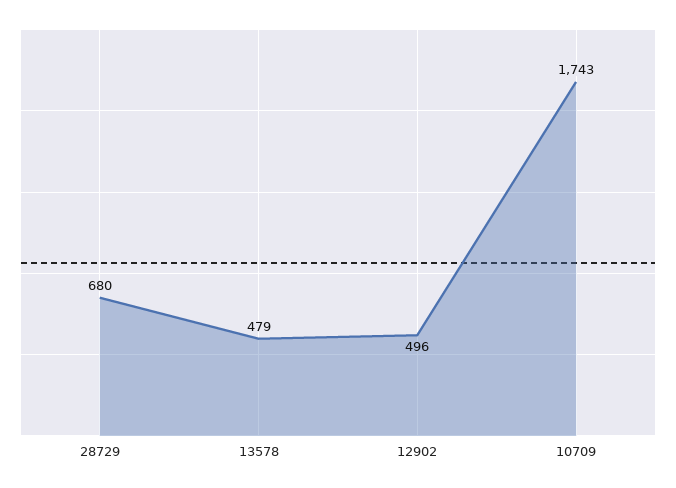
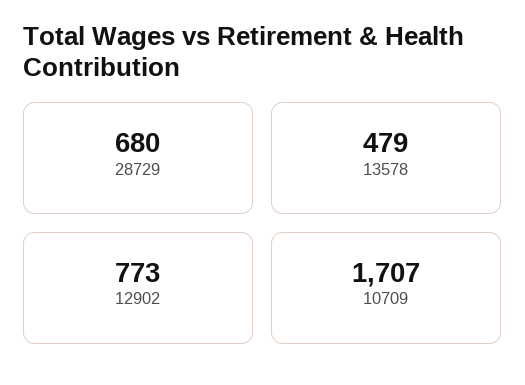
12902: 496 -> 773
10709: 1743 -> 1707

